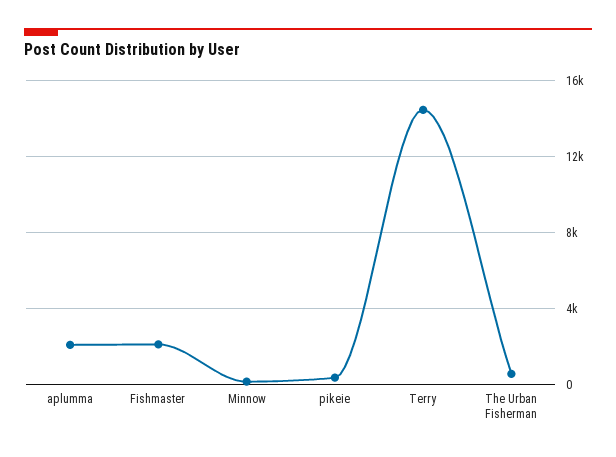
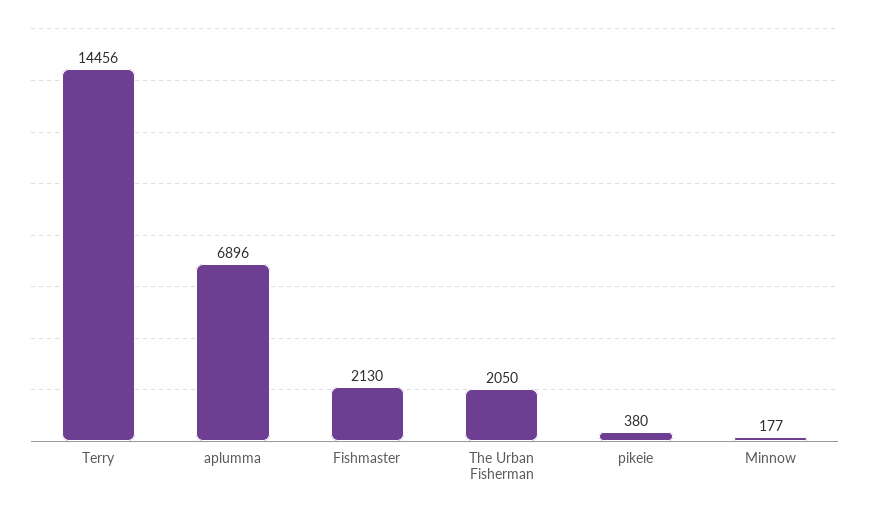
aplumma: 2000 -> 6896
The Urban Fisherman: 500 -> 2050

